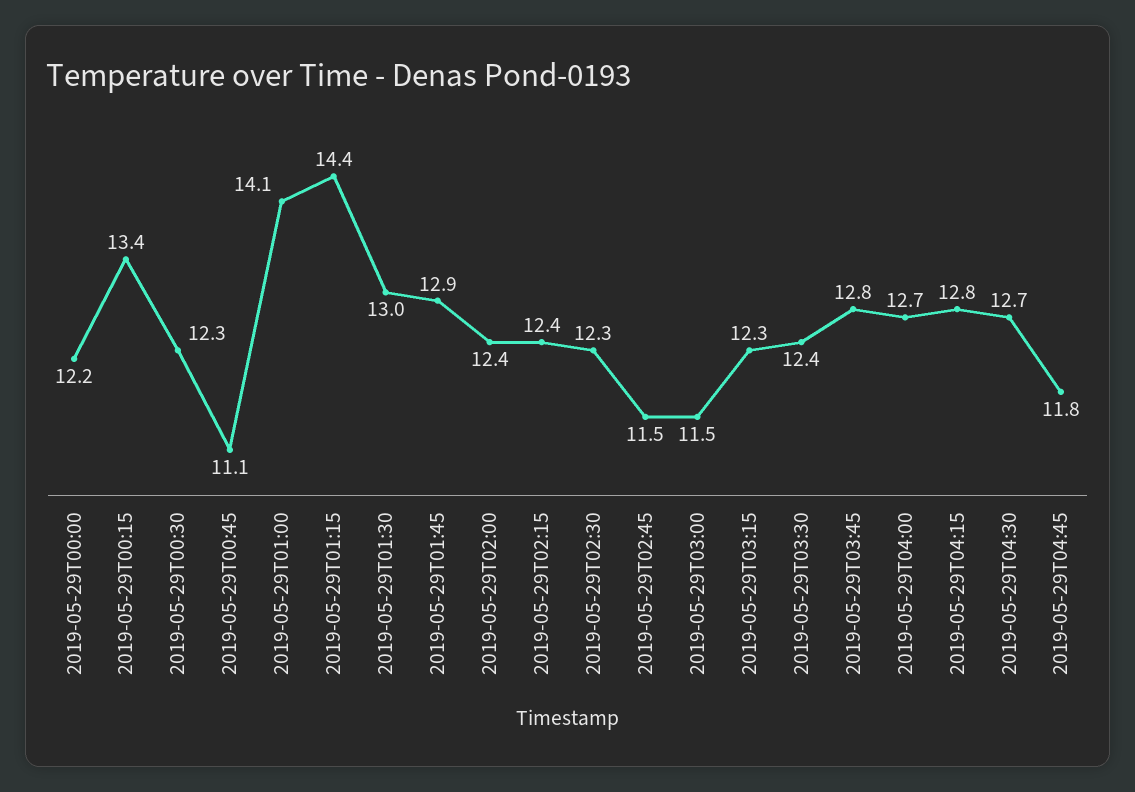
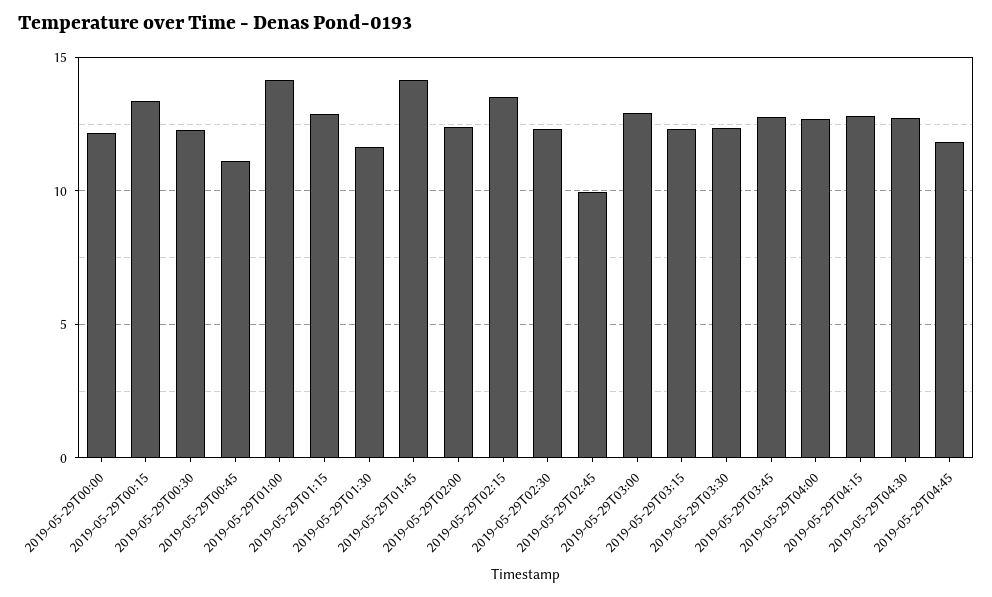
2019-05-29T01:15: 14.4 -> 13
2019-05-29T01:30: 13 -> 11.5
2019-05-29T01:45: 12.9 -> 14
2019-05-29T02:15: 12.4 -> 13.5
2019-05-29T02:45: 11.5 -> 10
2019-05-29T03:00: 11.5 -> 13

